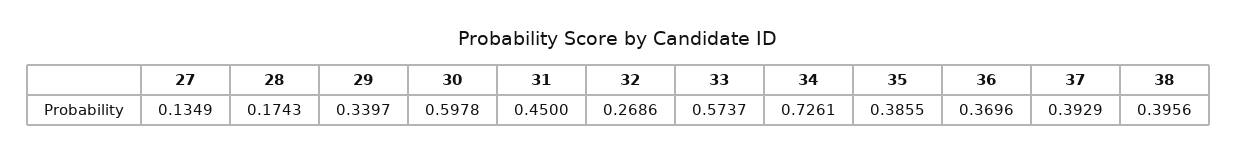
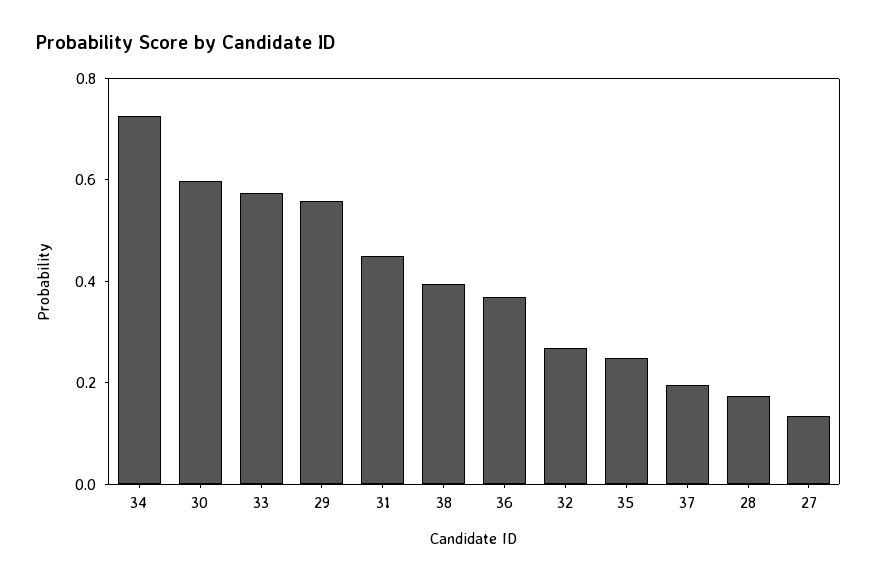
29: 0.3397 -> 0.55
35: 0.3855 -> 0.25
37: 0.3929 -> 0.2

